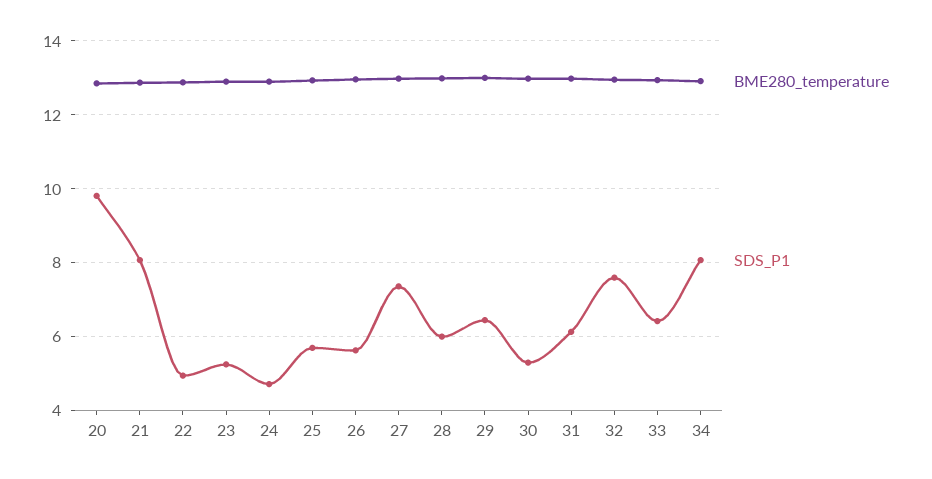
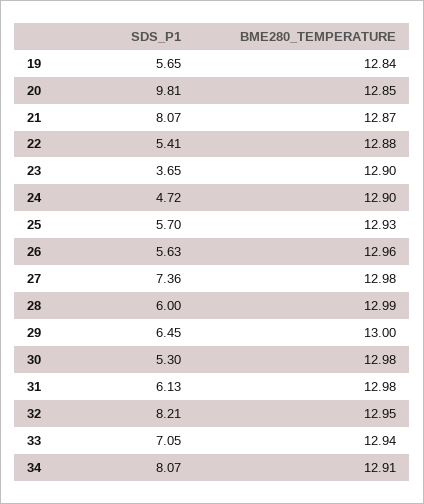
SDS_P1, 22: 5 -> 5.41
SDS_P1, 23: 5.2 -> 3.65
SDS_P1, 32: 7.6 -> 8.21
SDS_P1, 33: 6.4 -> 7.05
SDS_P1, 19: none -> 5.65
BME280_temperature, 19: none -> 12.84

